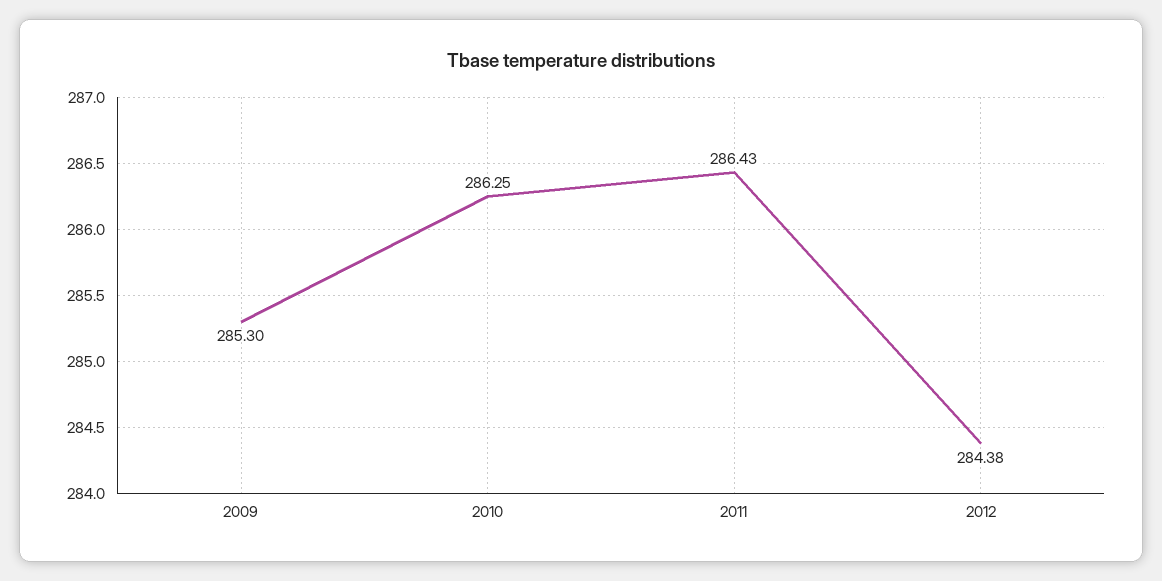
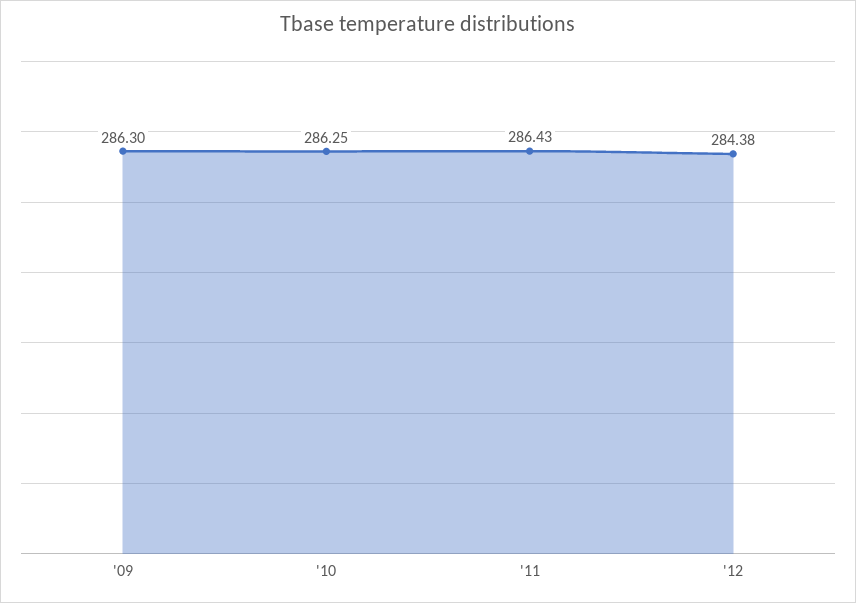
2009: 285.3 -> 286.3

